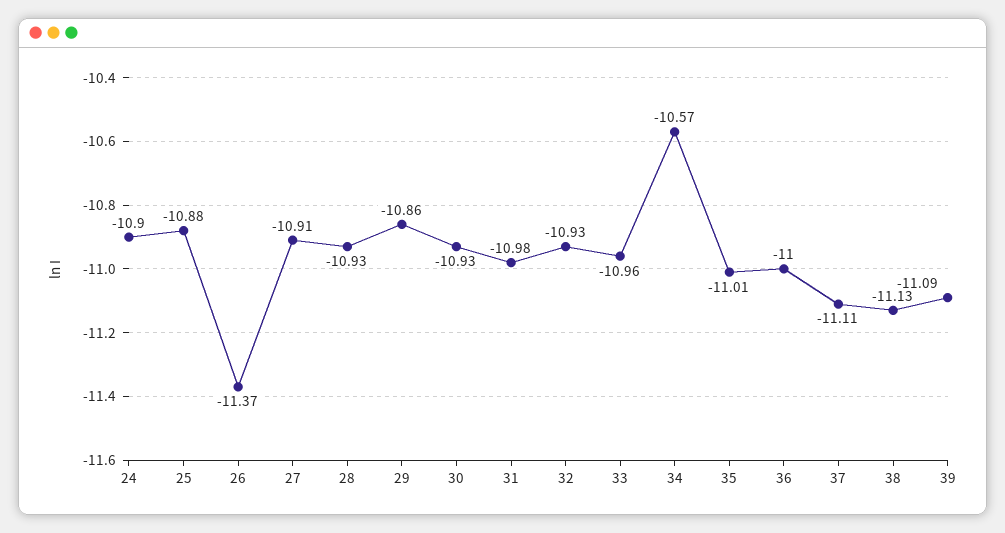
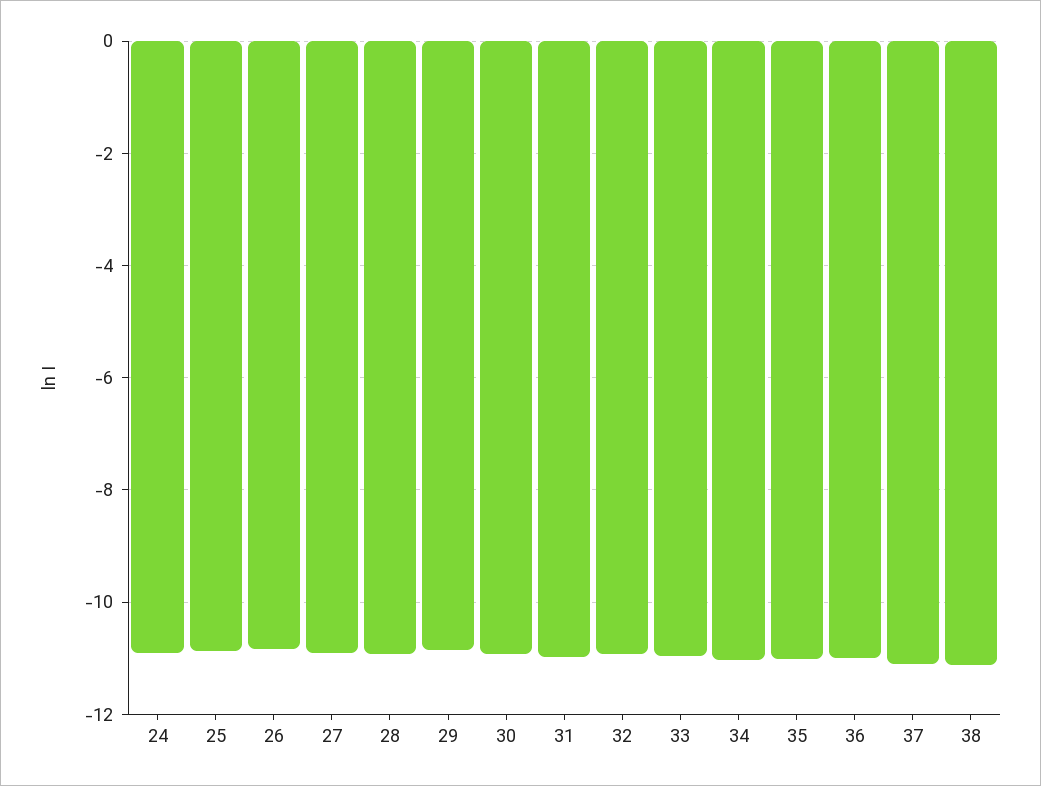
26: -11.37 -> -10.8
34: -10.57 -> -11
39: -11.09 -> none

